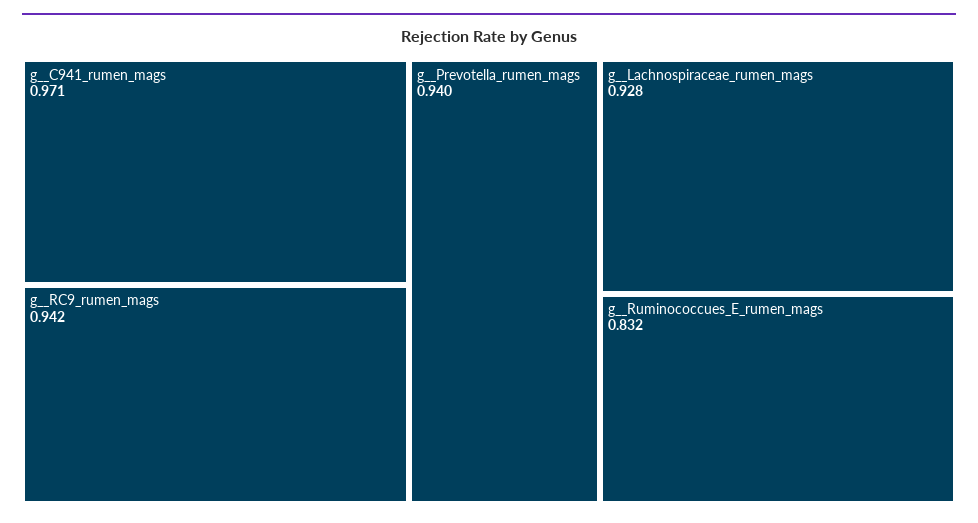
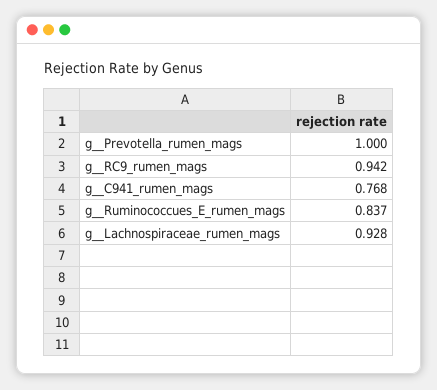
g__C941_rumen_mags: 0.971 -> 0.768
g__Prevotella_rumen_mags: 0.94 -> 1
g__Ruminococcues_E_rumen_mags: 0.832 -> 0.837

